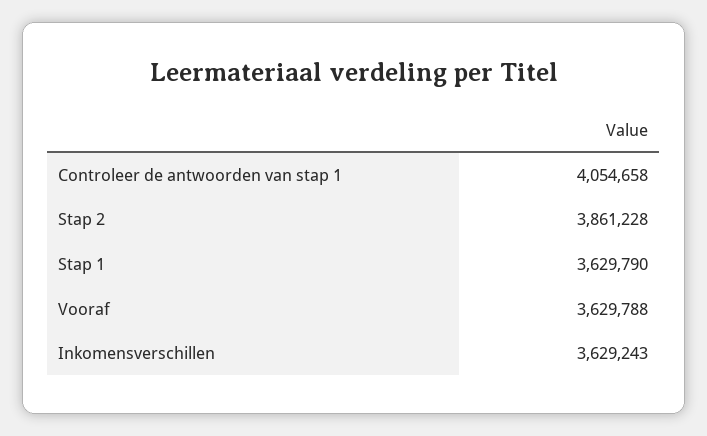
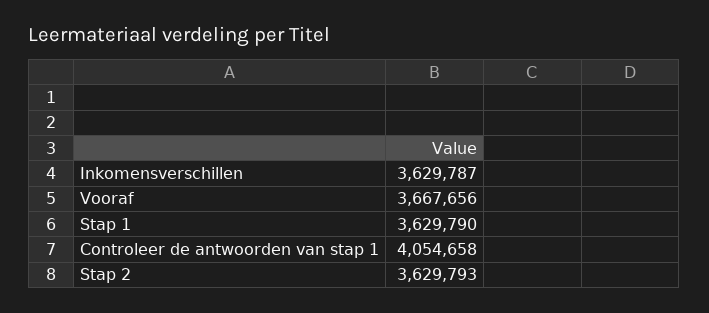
Stap 2: 3861228 -> 3629793
Vooraf: 3629788 -> 3667656
Inkomensverschillen: 3629243 -> 3629787

